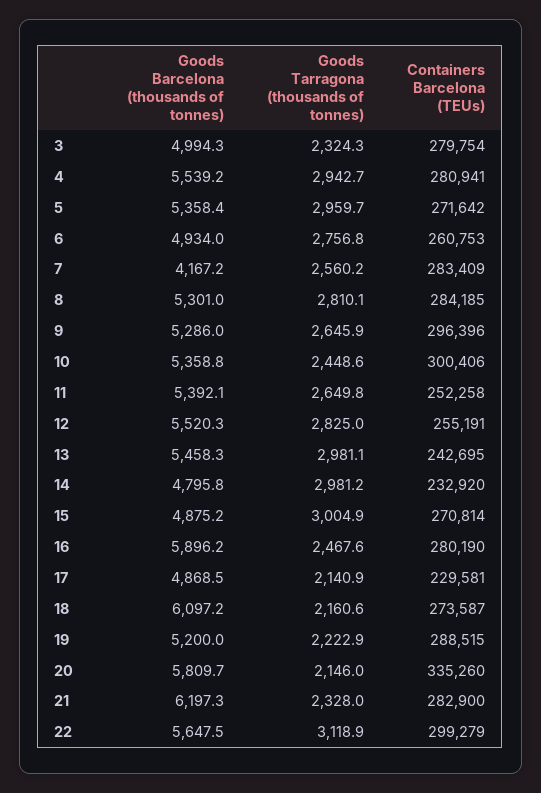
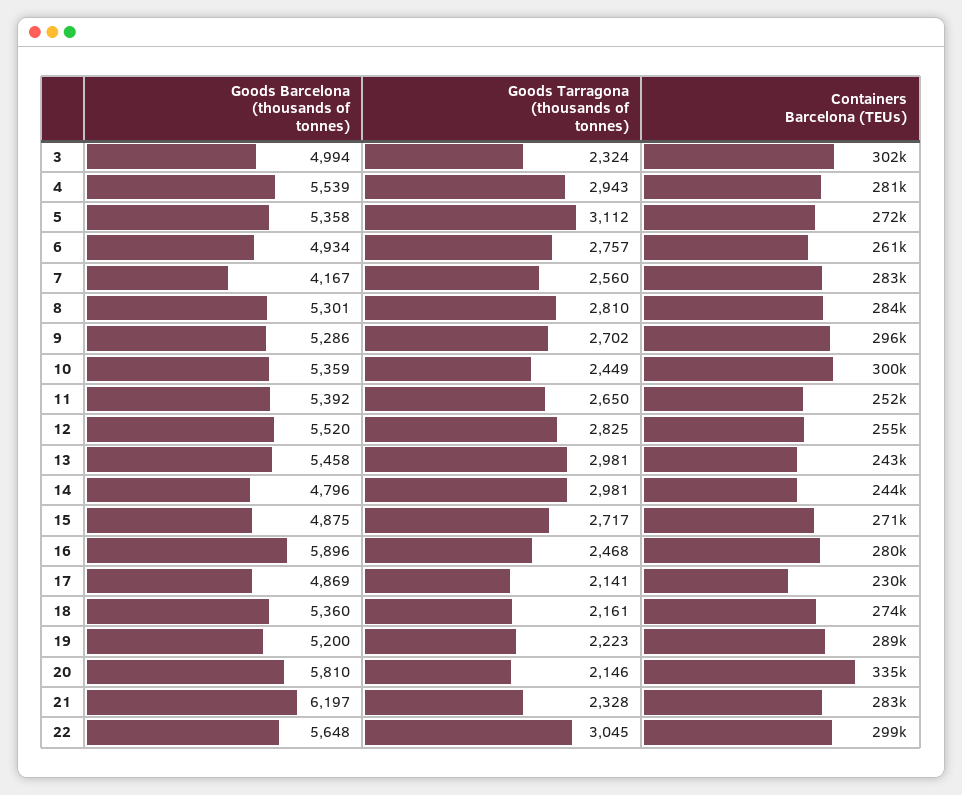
Containers Barcelona (TEUs), 3: 279754 -> 302000
Goods Tarragona (thousands of tonnes), 5: 2959.7 -> 3112
Goods Tarragona (thousands of tonnes), 9: 2645.9 -> 2702
Containers Barcelona (TEUs), 14: 232920 -> 244000
Goods Tarragona (thousands of tonnes), 15: 3004.9 -> 2717
Goods Barcelona (thousands of tonnes), 18: 6097.2 -> 5360
Goods Tarragona (thousands of tonnes), 22: 3118.9 -> 3045

